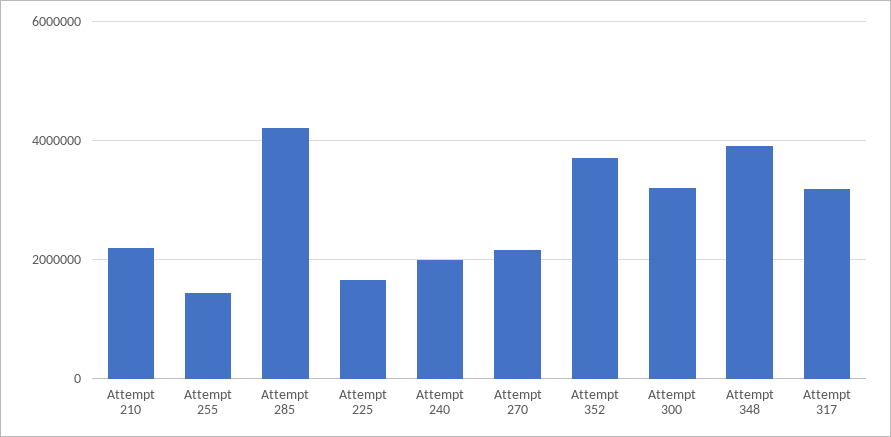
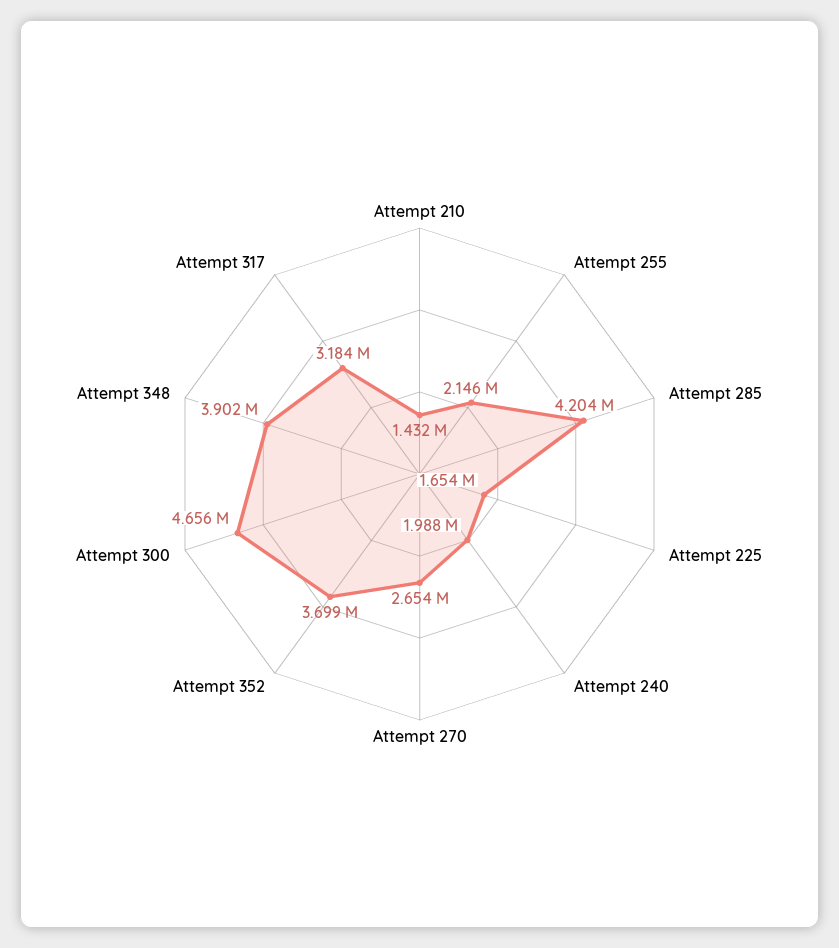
Attempt 210: 2200000 -> 1432000
Attempt 255: 1400000 -> 2146000
Attempt 270: 2200000 -> 2654000
Attempt 300: 3200000 -> 4656000

